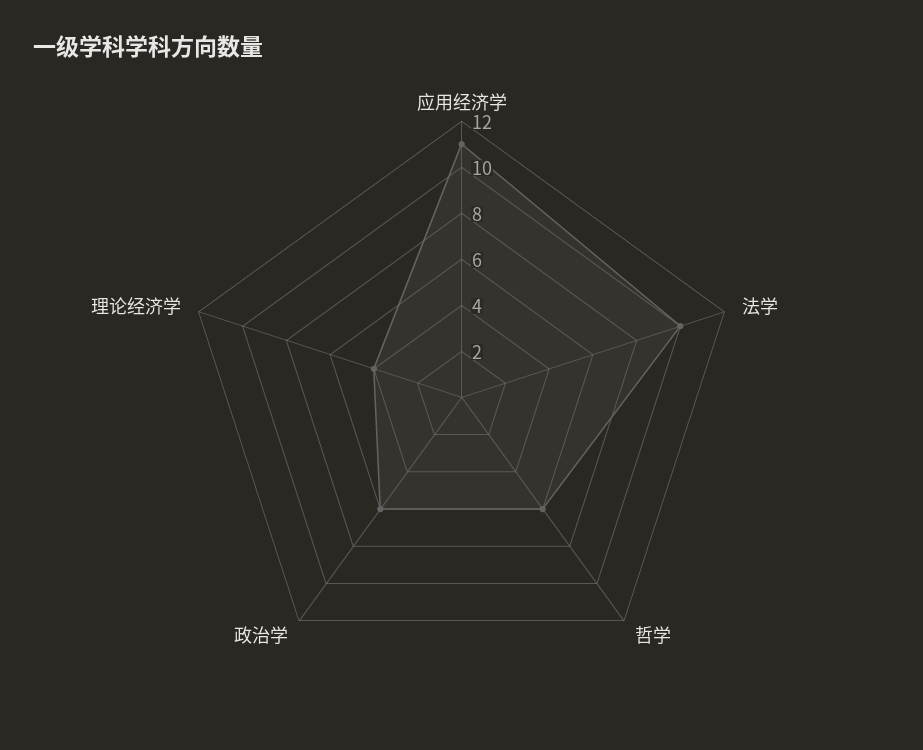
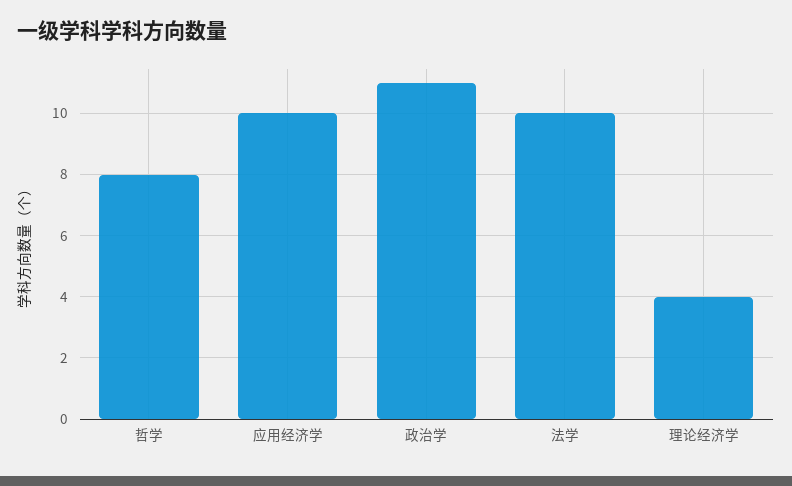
应用经济学: 11 -> 10
哲学: 6 -> 8
政治学: 6 -> 11

